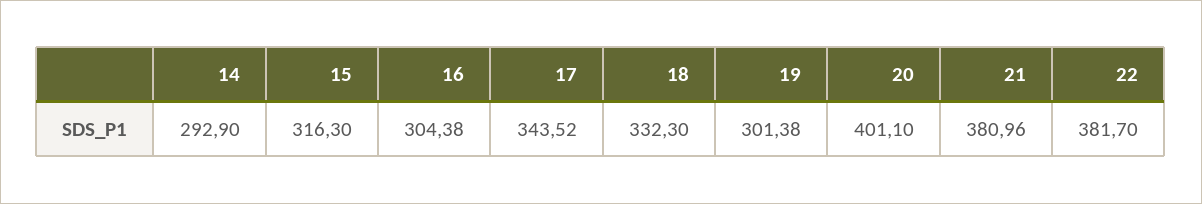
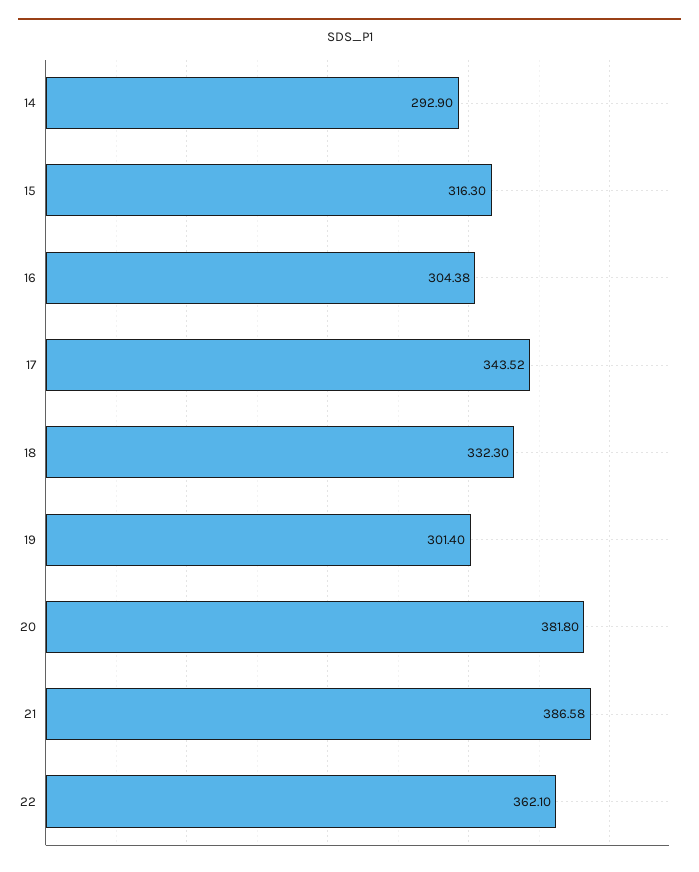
19: 301.38 -> 301.4
20: 401.1 -> 381.8
21: 380.96 -> 386.58
22: 381.7 -> 362.1

